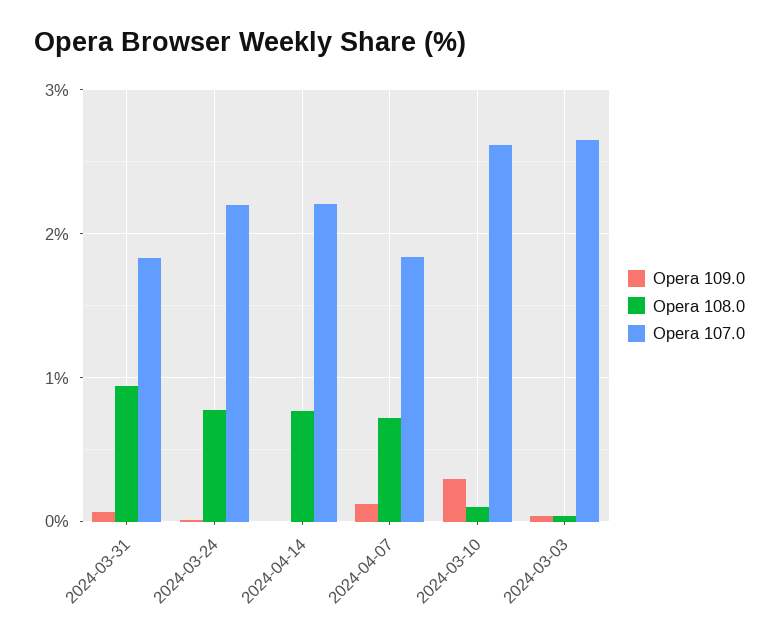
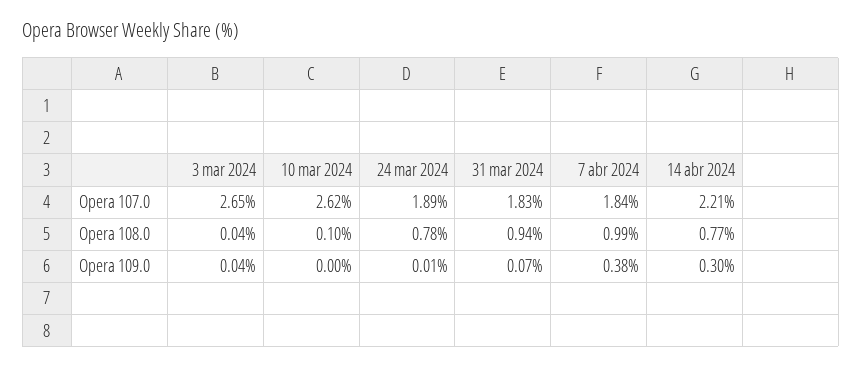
Opera 107.0, 2024-03-24: 2.2 -> 1.89
Opera 109.0, 2024-04-14: 0 -> 0.3
Opera 109.0, 2024-04-07: 0.1 -> 0.38
Opera 108.0, 2024-04-07: 0.7 -> 0.99
Opera 109.0, 2024-03-10: 0.3 -> 0

